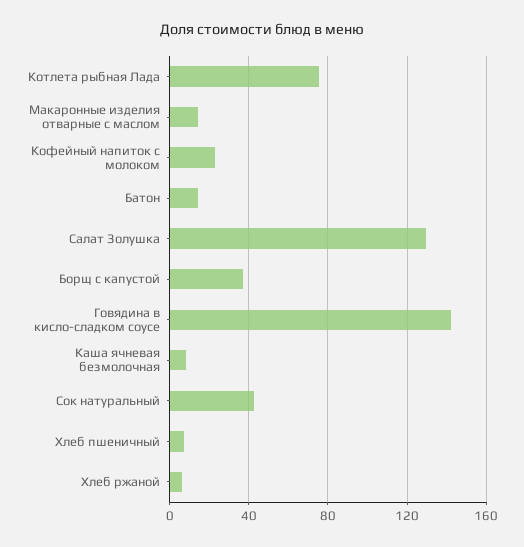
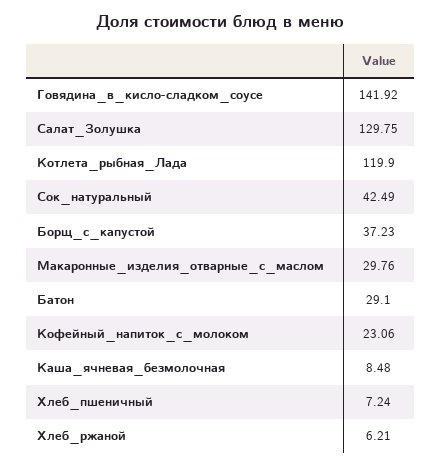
Котлета рыбная Лада: 75 -> 119.9
Макаронные изделия отварные с маслом: 15 -> 29.76
Батон: 15 -> 29.1

